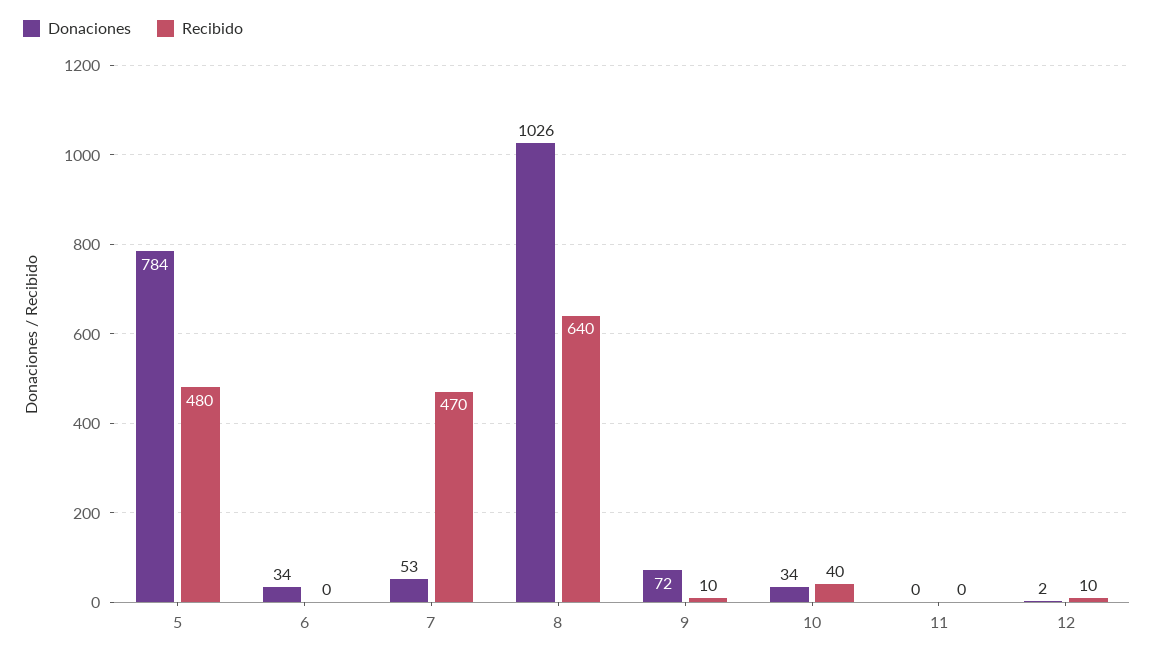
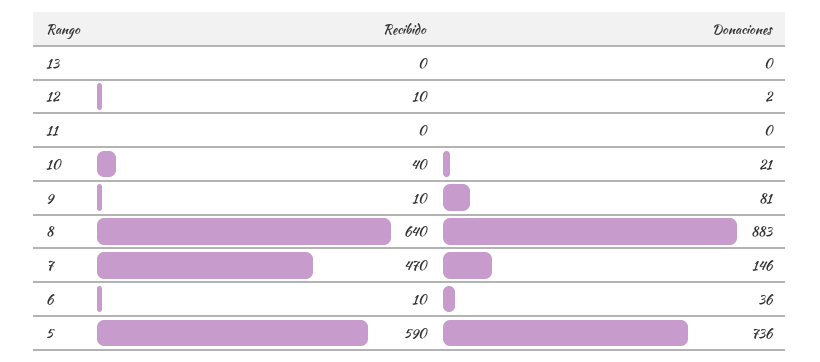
Donaciones, 5: 784 -> 736
Recibido, 5: 480 -> 590
Donaciones, 6: 34 -> 36
Recibido, 6: 0 -> 10
Donaciones, 7: 53 -> 146
Donaciones, 8: 1026 -> 883
Donaciones, 9: 72 -> 81
Donaciones, 10: 34 -> 21
Recibido, 13: none -> 0
Donaciones, 13: none -> 0

